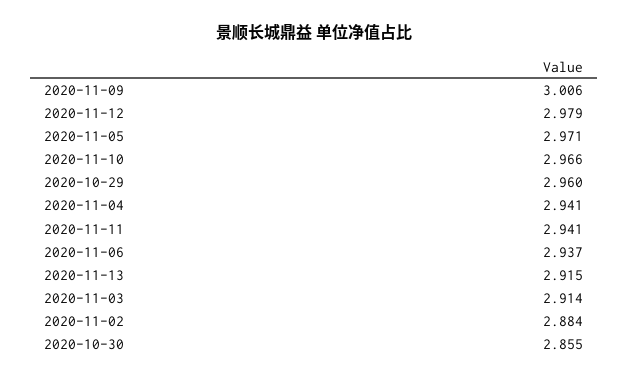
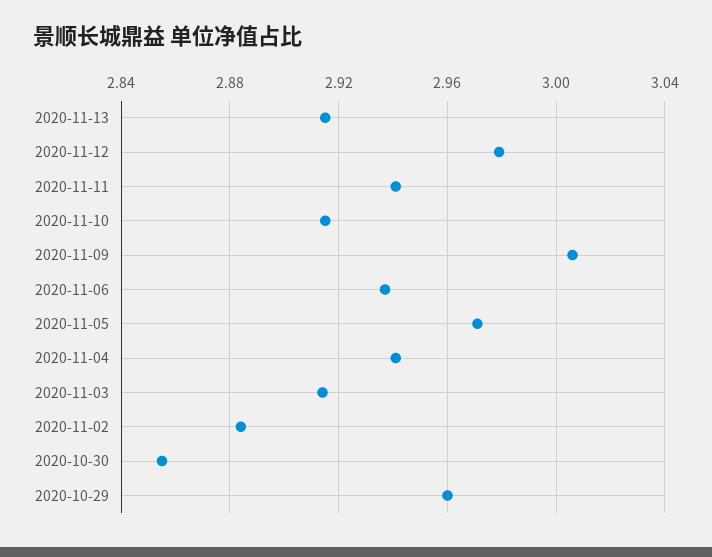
2020-11-10: 2.966 -> 2.915

